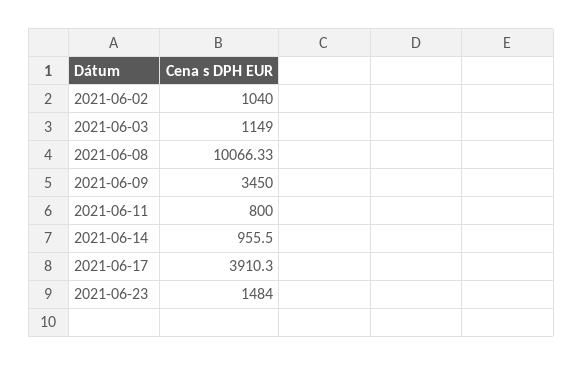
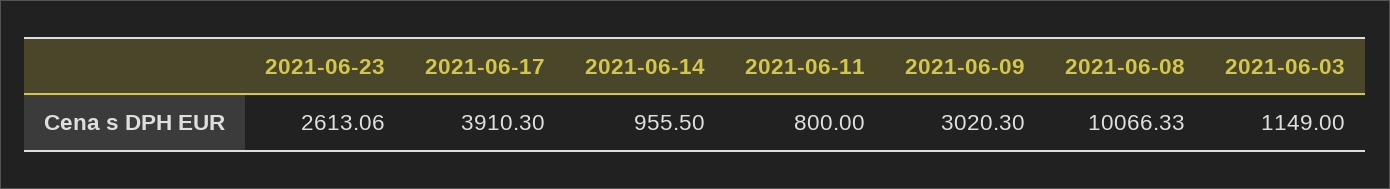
2021-06-02: 1040 -> none
2021-06-09: 3450 -> 3020.3
2021-06-23: 1484 -> 2613.06

